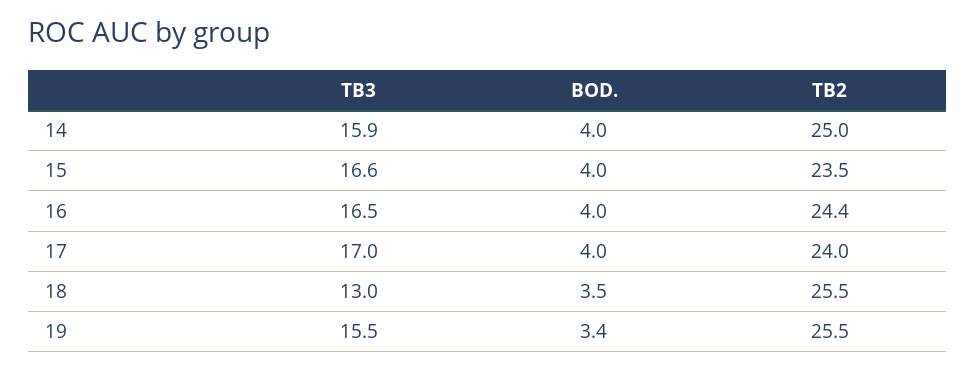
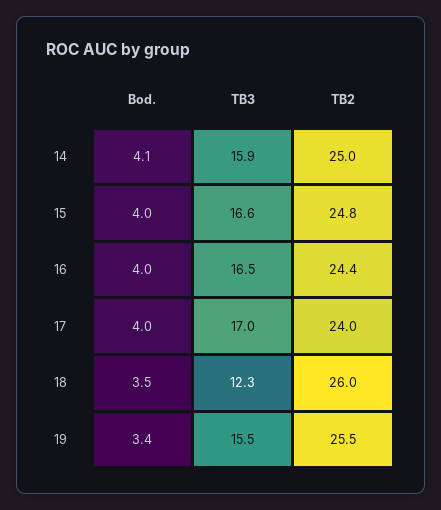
BOD., 14: 4 -> 4.1
TB2, 15: 23.5 -> 24.8
TB3, 18: 13 -> 12.3
TB2, 18: 25.5 -> 26

